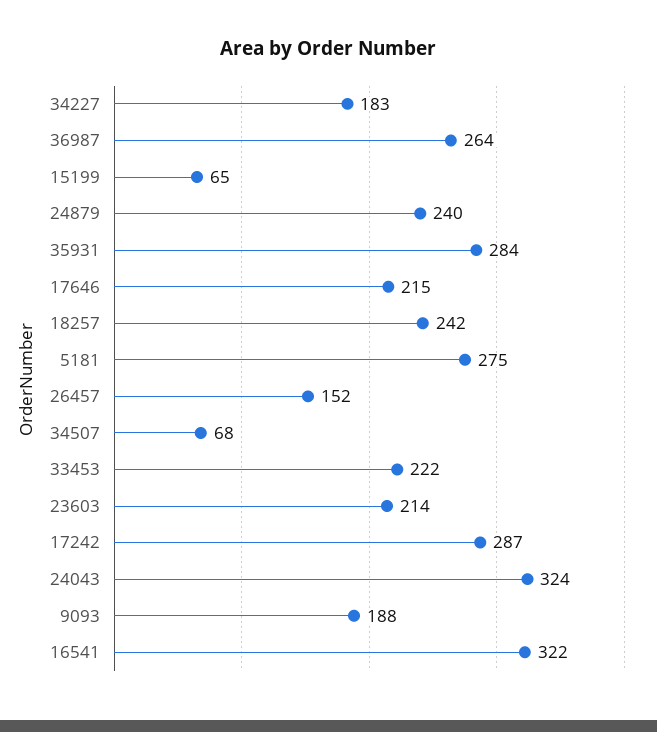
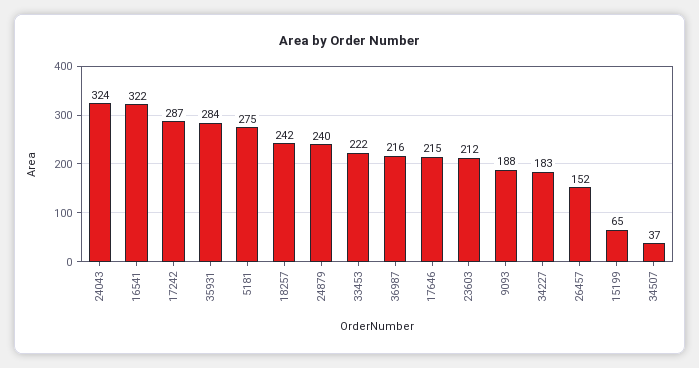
36987: 264 -> 216
34507: 68 -> 37
23603: 214 -> 212

